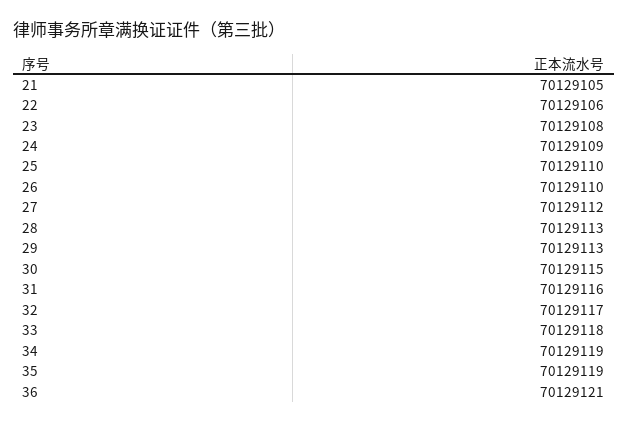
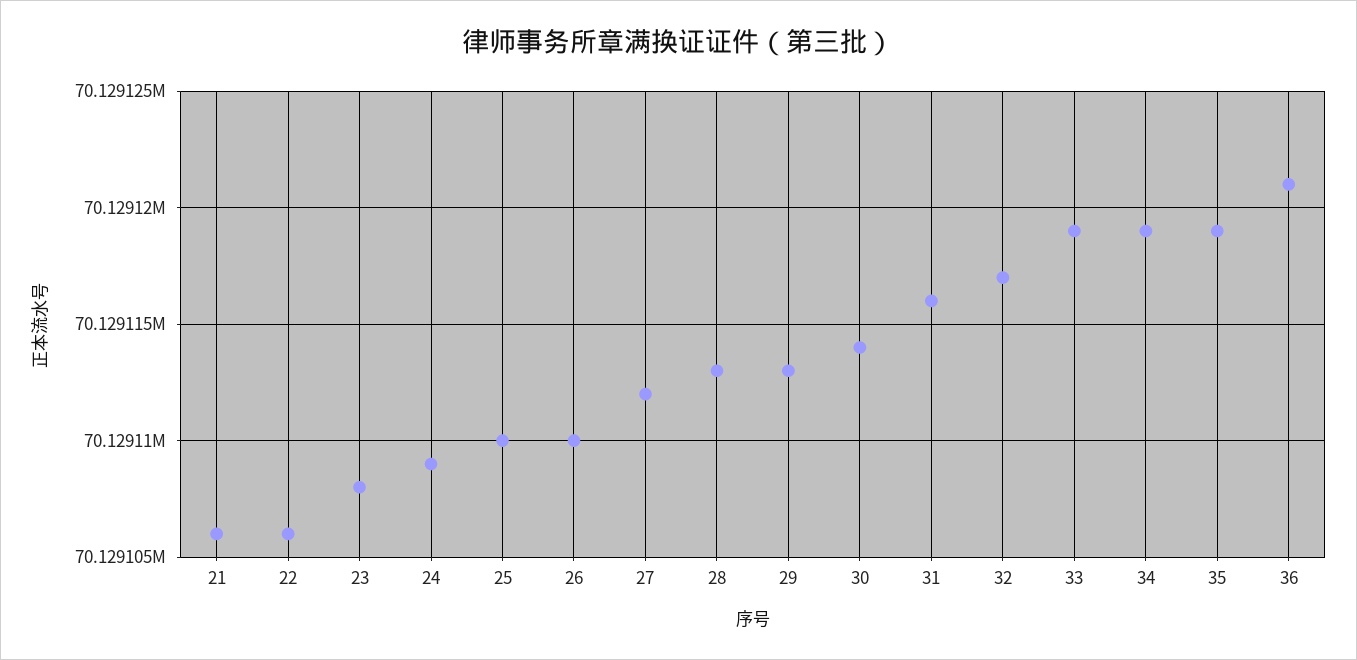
21: 70129105 -> 70129106
30: 70129115 -> 70129114
33: 70129118 -> 70129119

